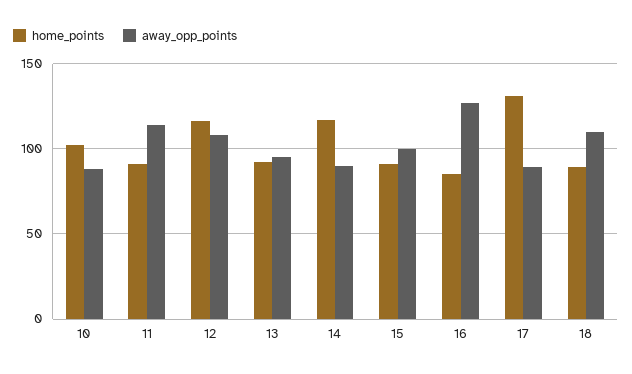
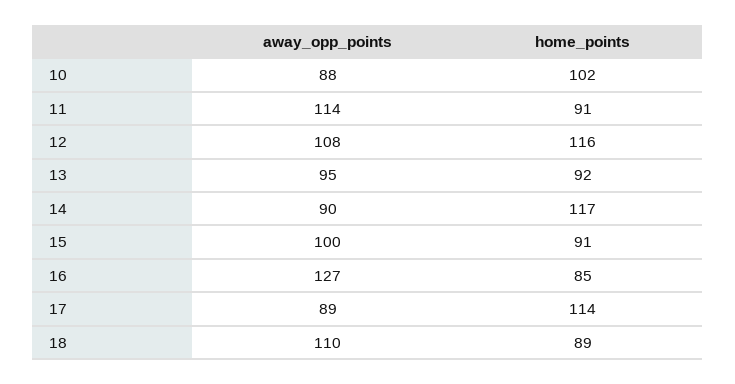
home_points, 17: 130 -> 114

